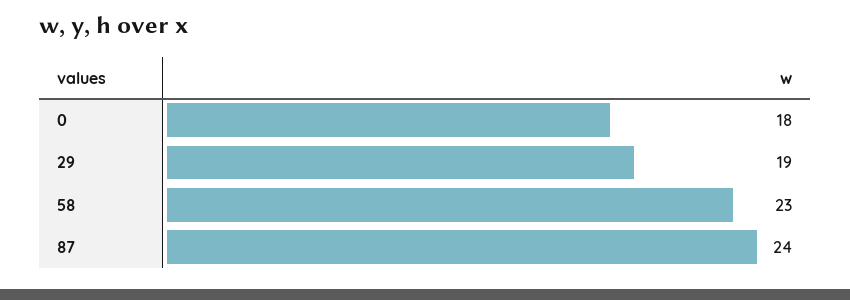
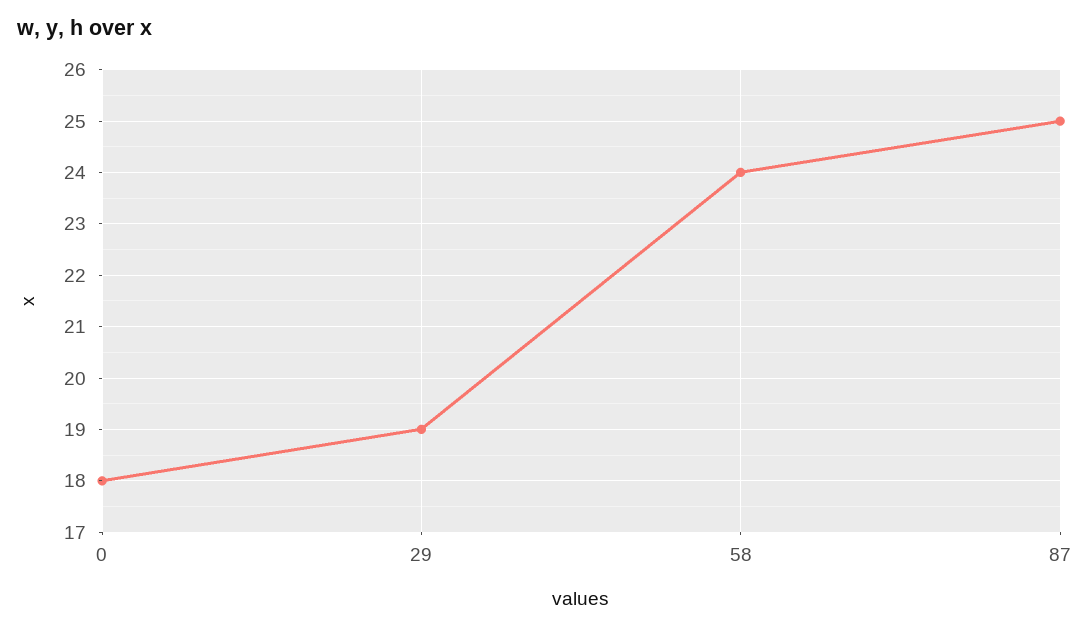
58: 23 -> 24
87: 24 -> 25

